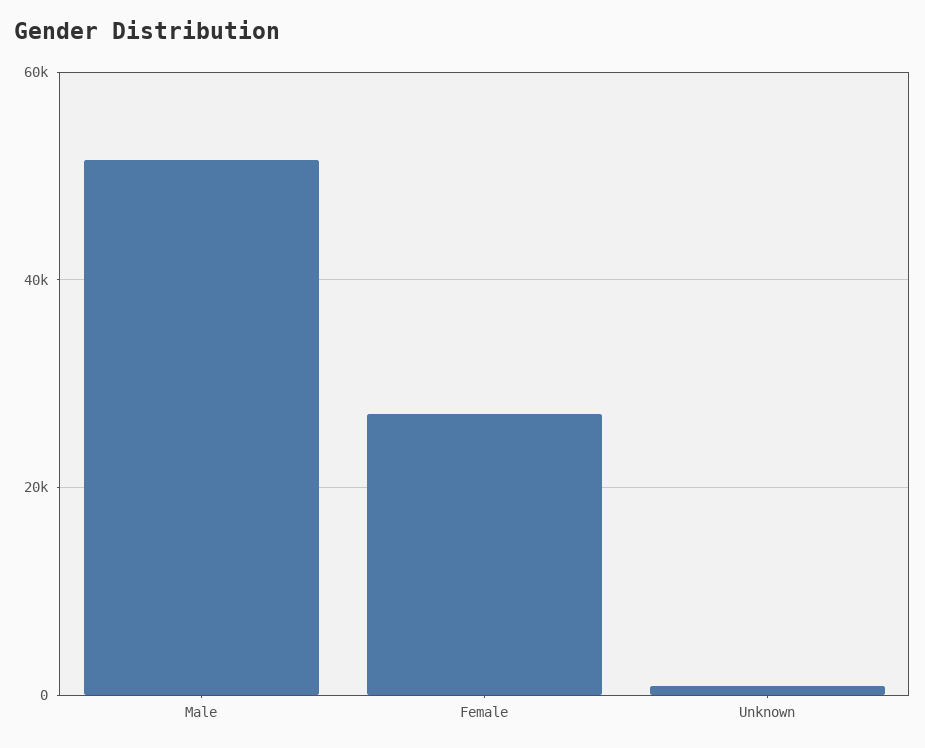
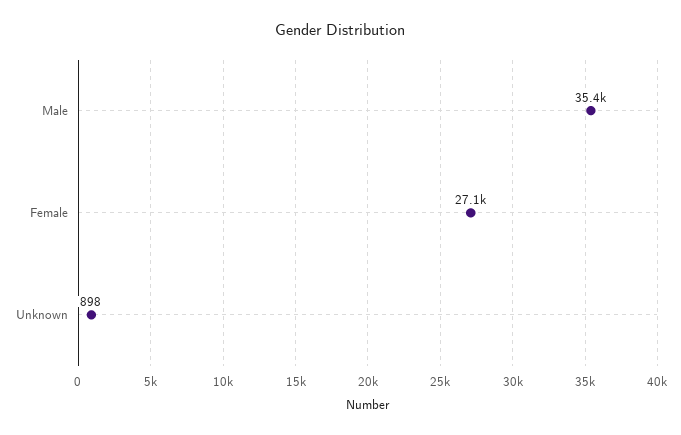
Male: 52000 -> 35400

